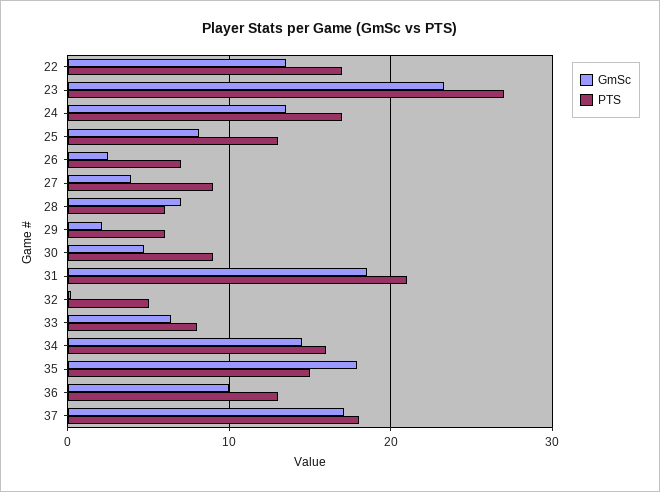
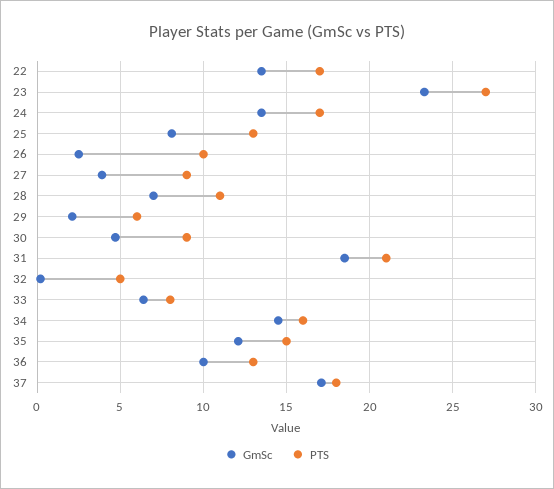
PTS, 26: 7 -> 10
PTS, 28: 6 -> 11
GmSc, 35: 18 -> 12

